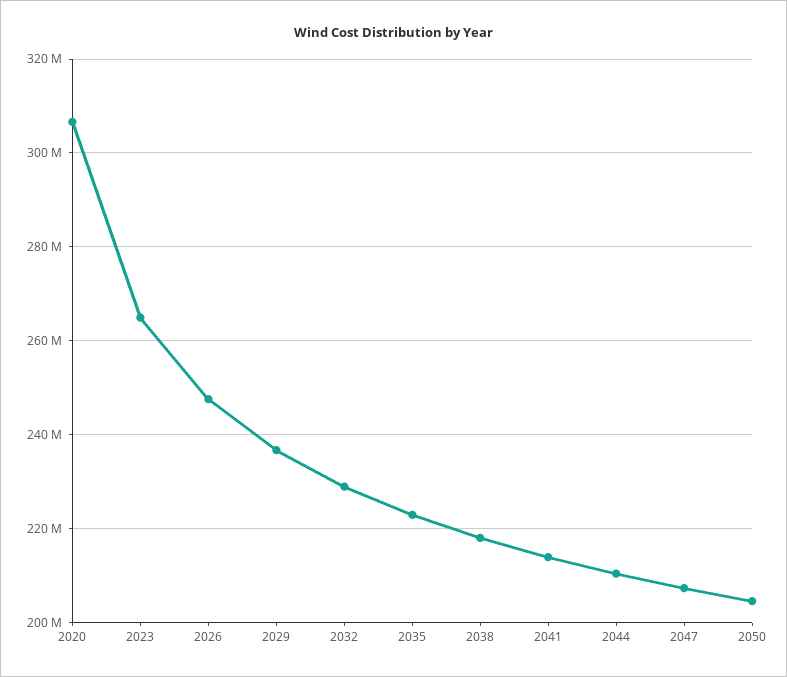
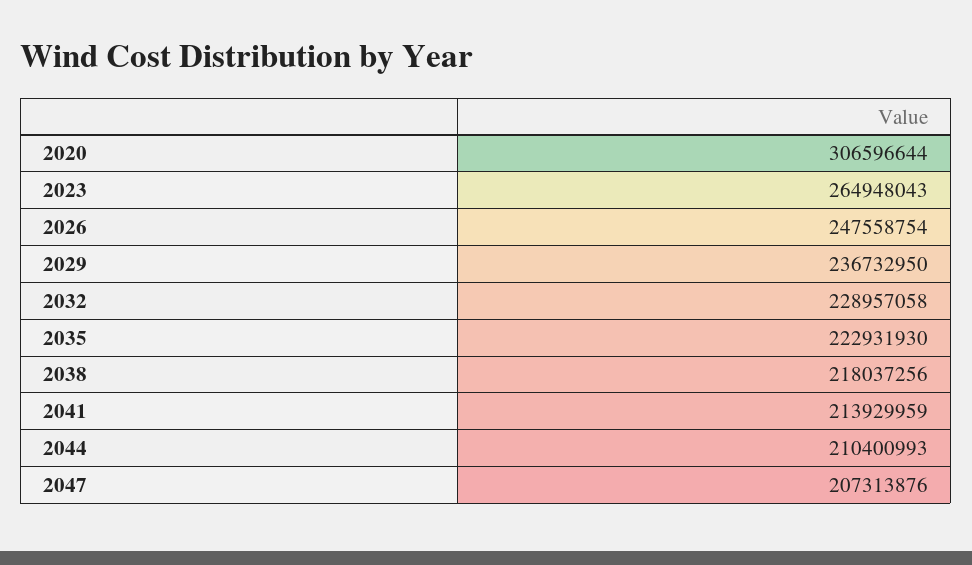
2050: 204000000 -> none

